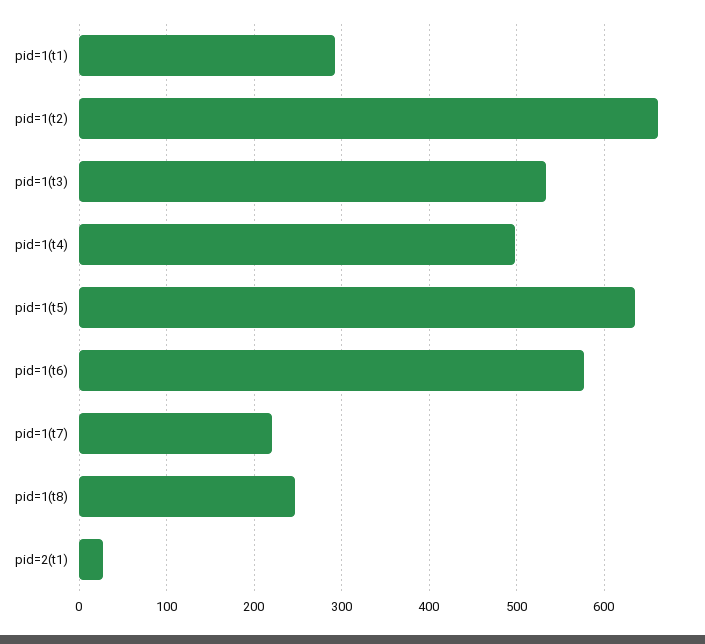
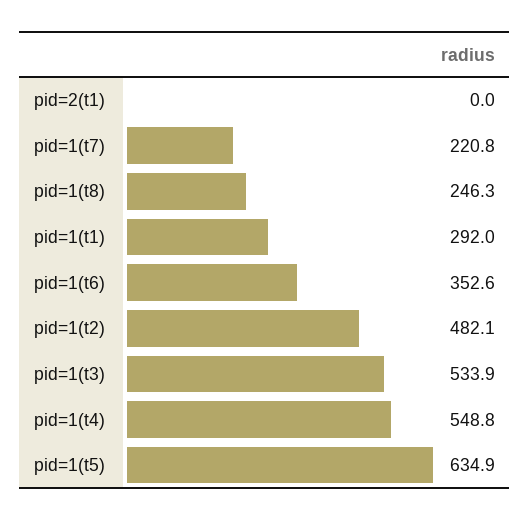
pid=1(t2): 660 -> 482.1
pid=1(t4): 500 -> 548.8
pid=1(t6): 580 -> 352.6
pid=2(t1): 30 -> 0

